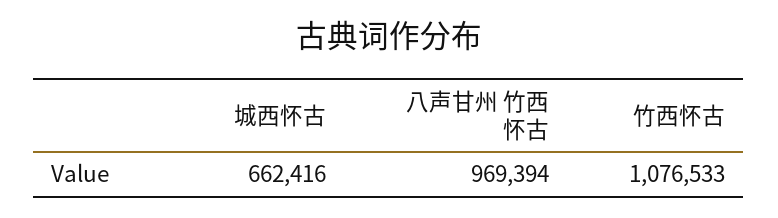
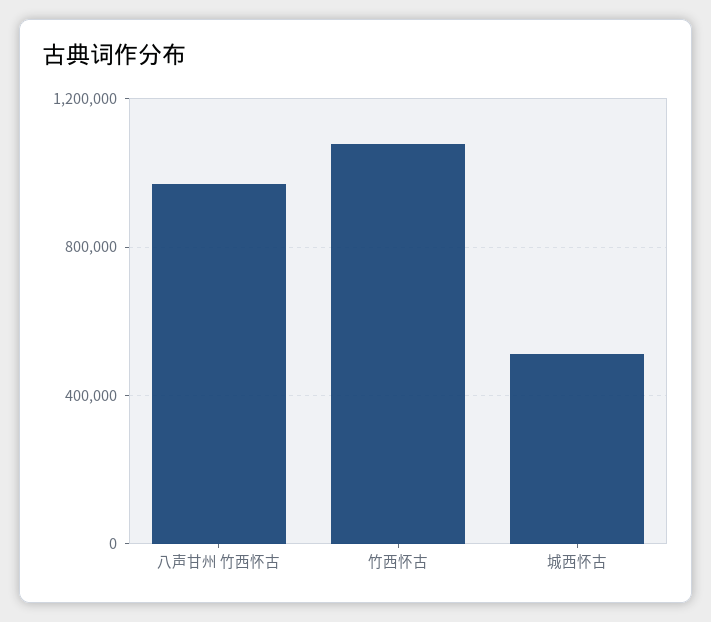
城西怀古: 662416 -> 500000

